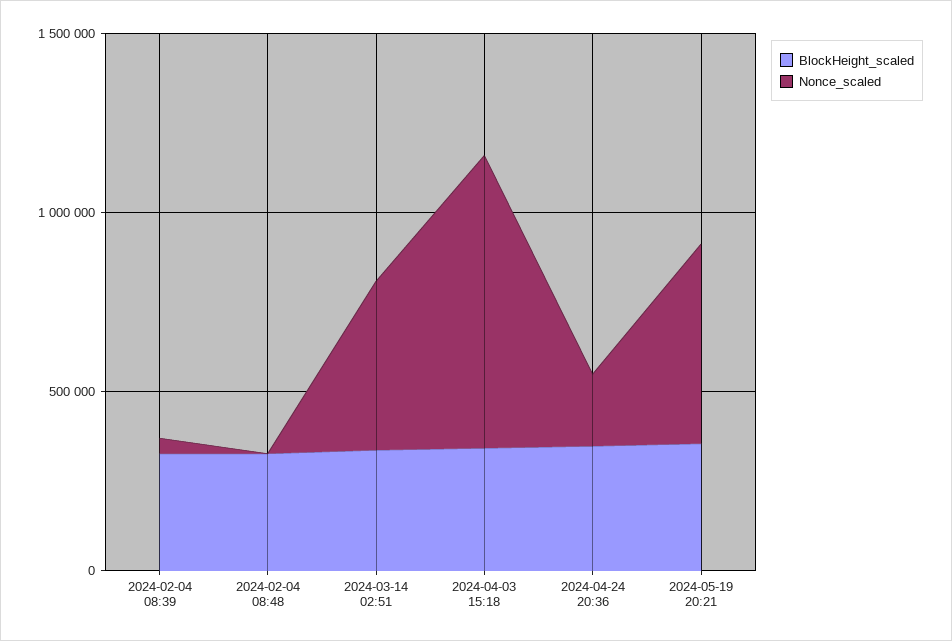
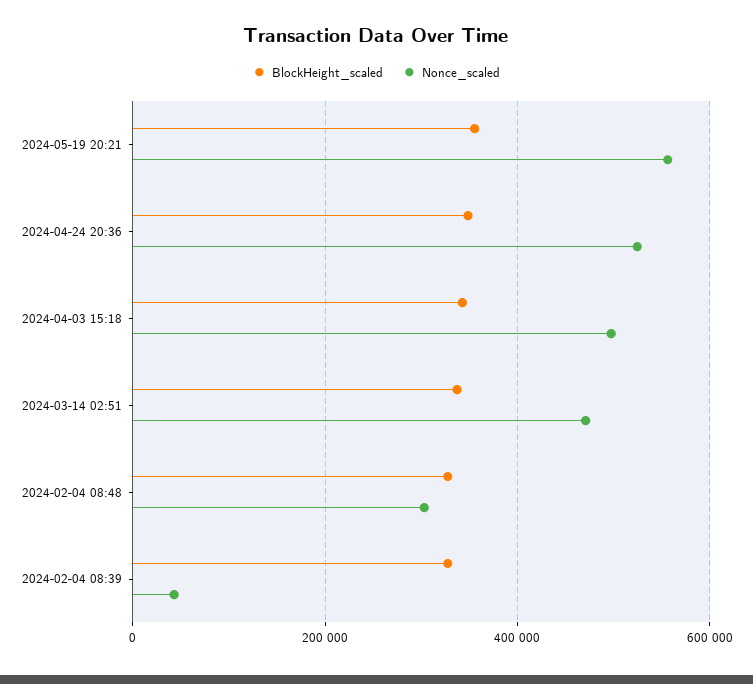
Nonce_scaled, 2024-02-04 08:48: 0 -> 300000
Nonce_scaled, 2024-04-03 15:18: 800000 -> 500000
Nonce_scaled, 2024-04-24 20:36: 200000 -> 520000

